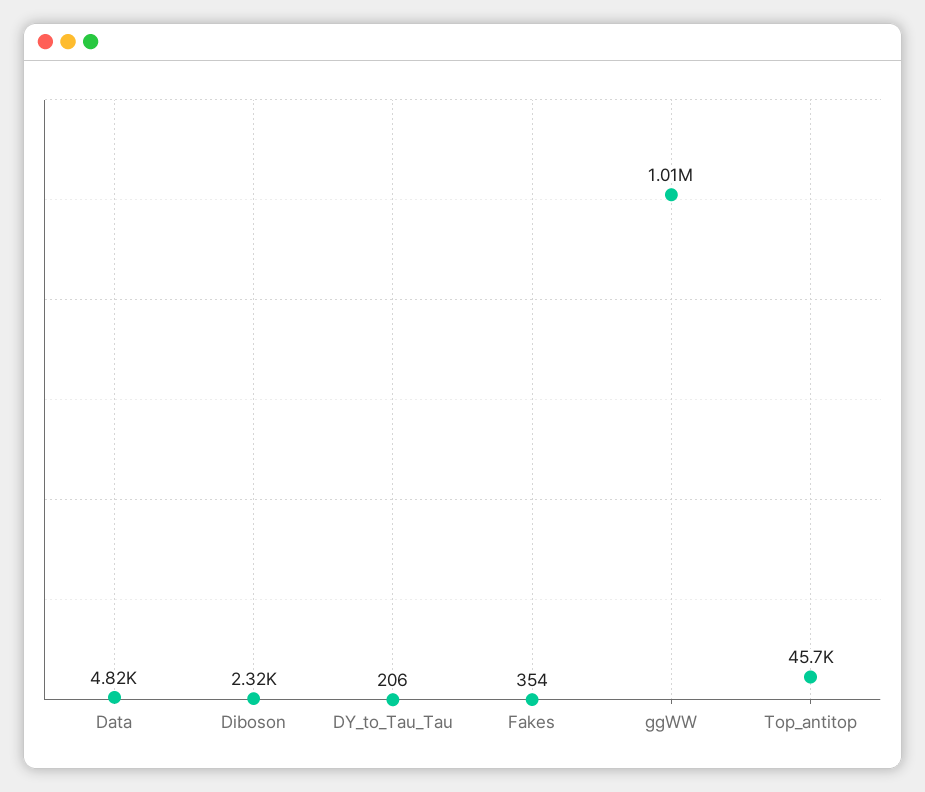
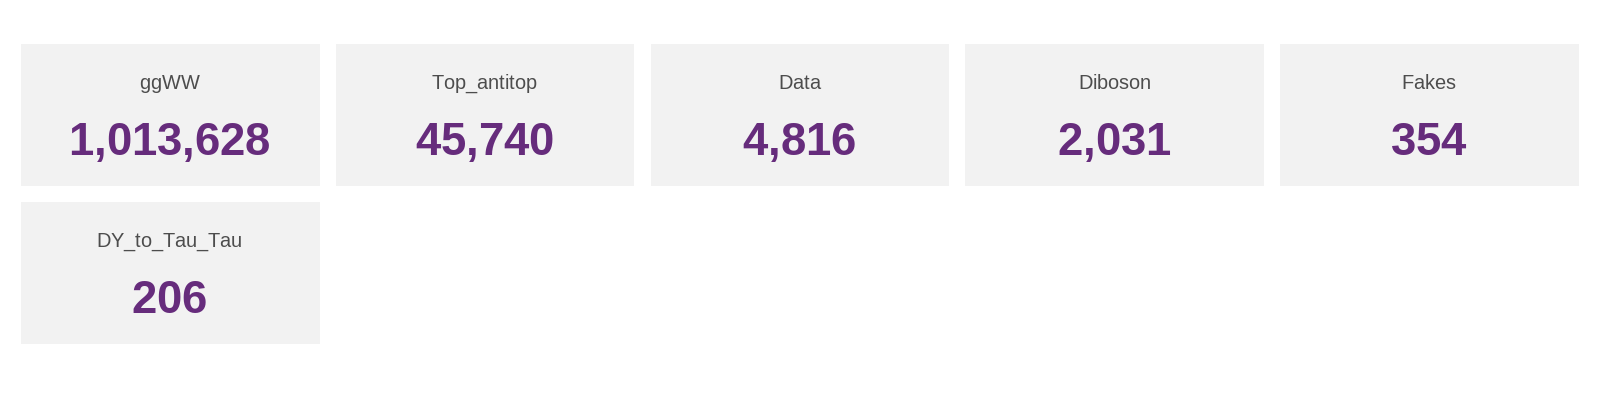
Diboson: 2320 -> 2031

